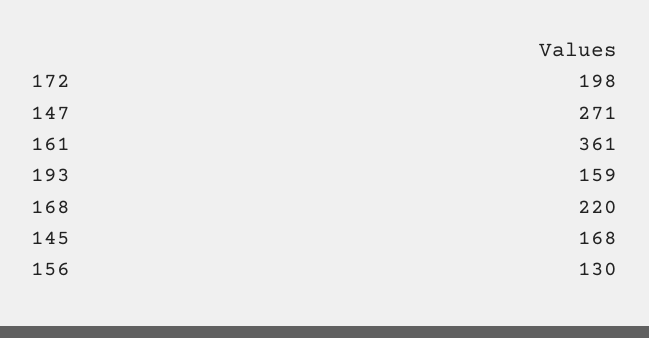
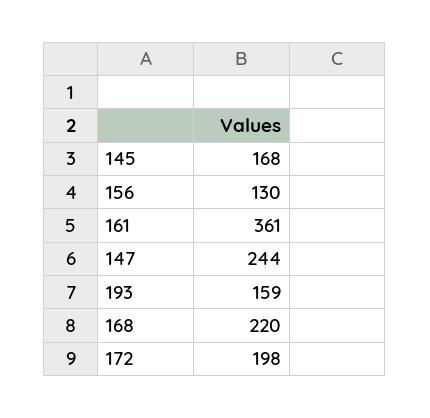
147: 271 -> 244

